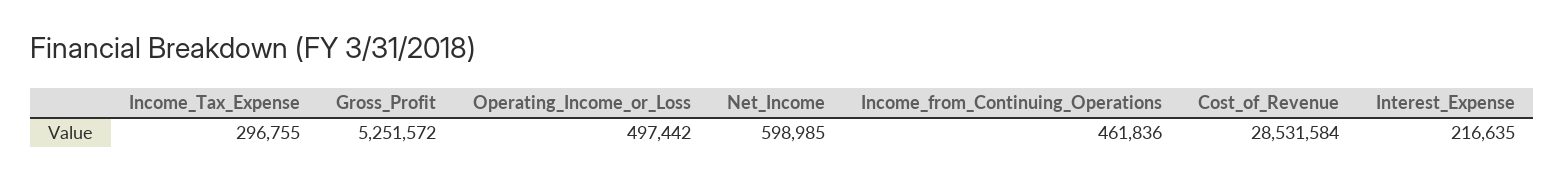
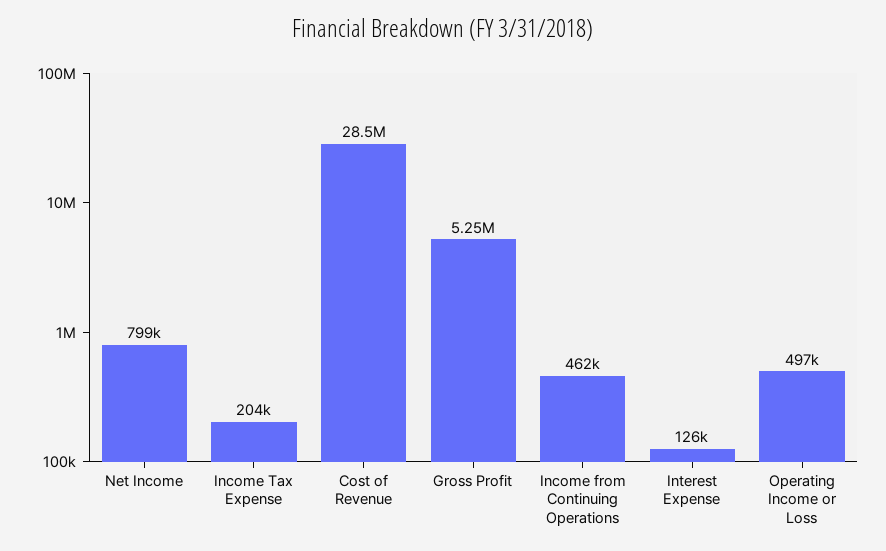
Income_Tax_Expense: 296755 -> 204000
Net_Income: 598985 -> 799000
Interest_Expense: 216635 -> 126000

